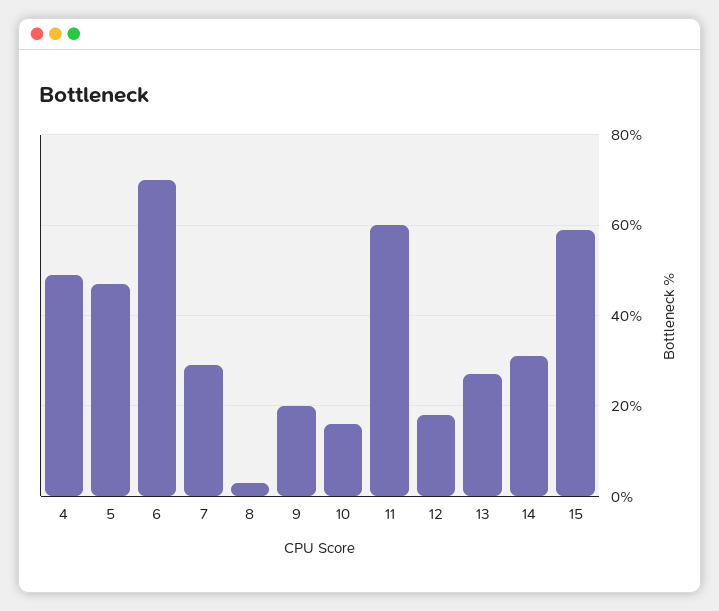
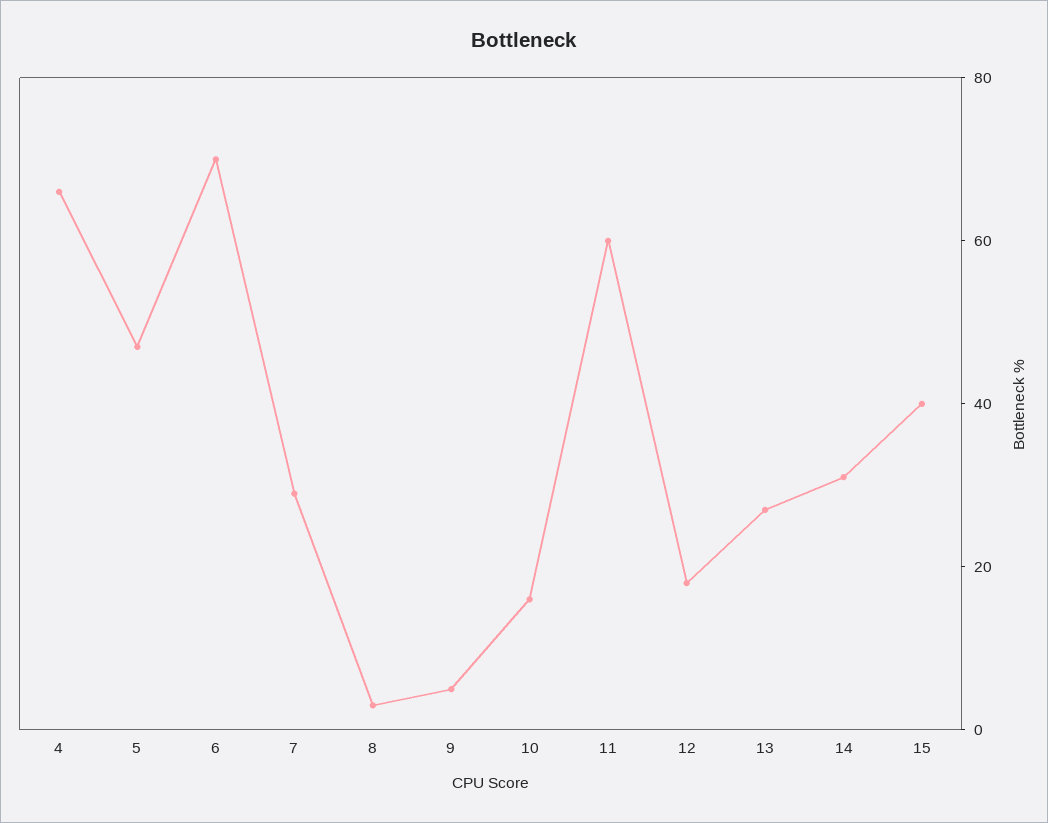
4: 50 -> 65
9: 20 -> 5
15: 60 -> 40

